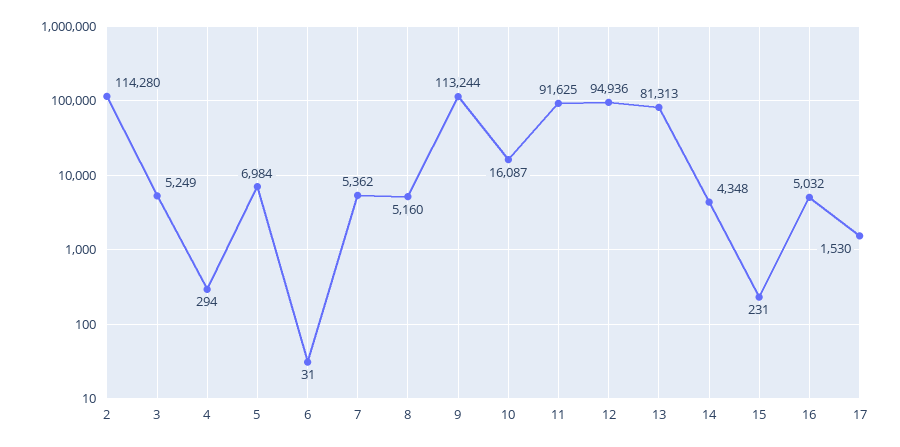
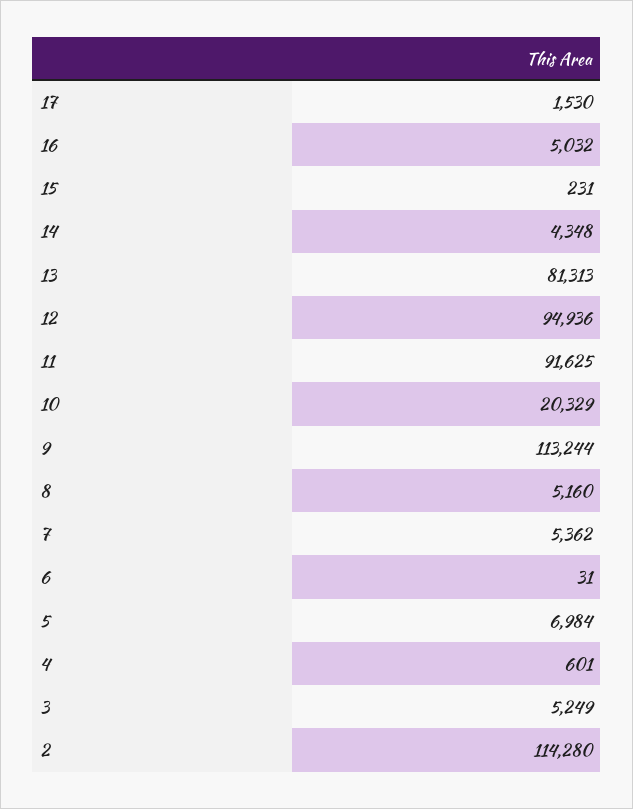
4: 294 -> 601
10: 16087 -> 20329

